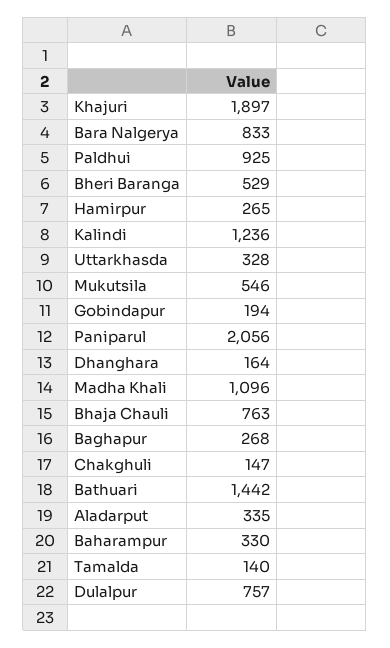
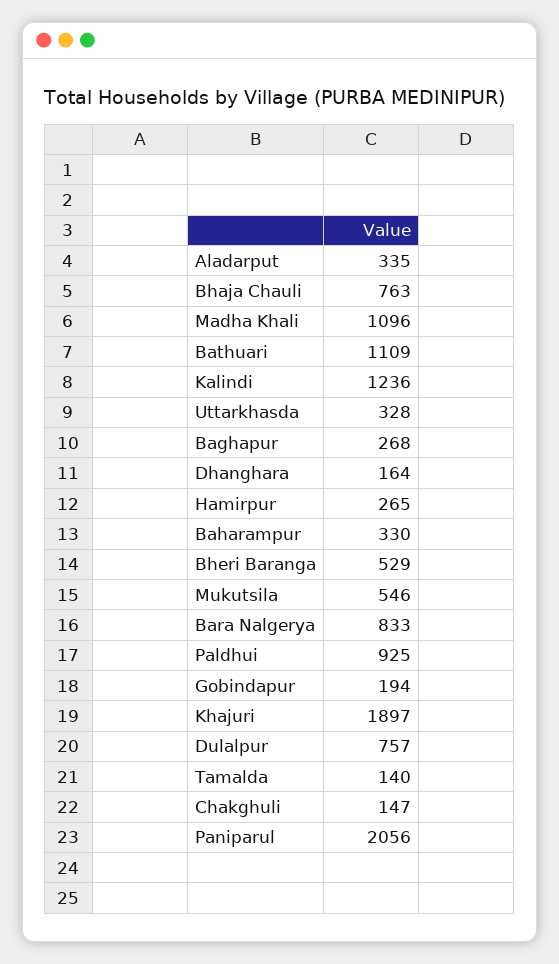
Bathuari: 1442 -> 1109

